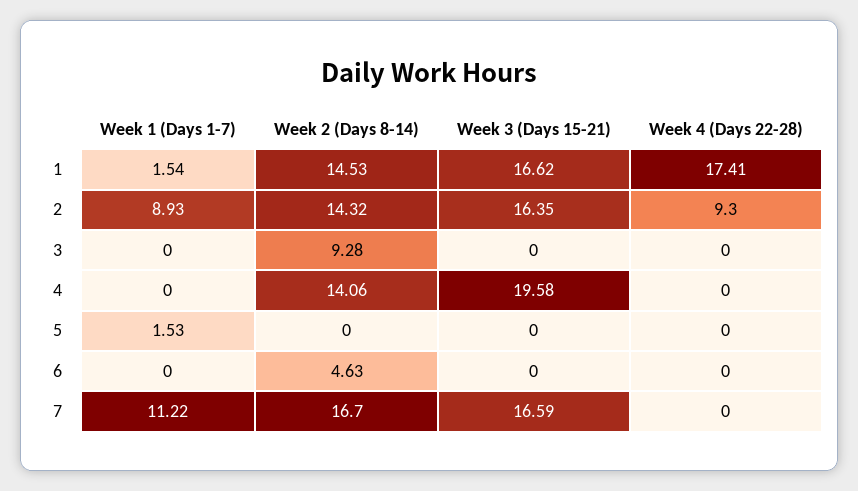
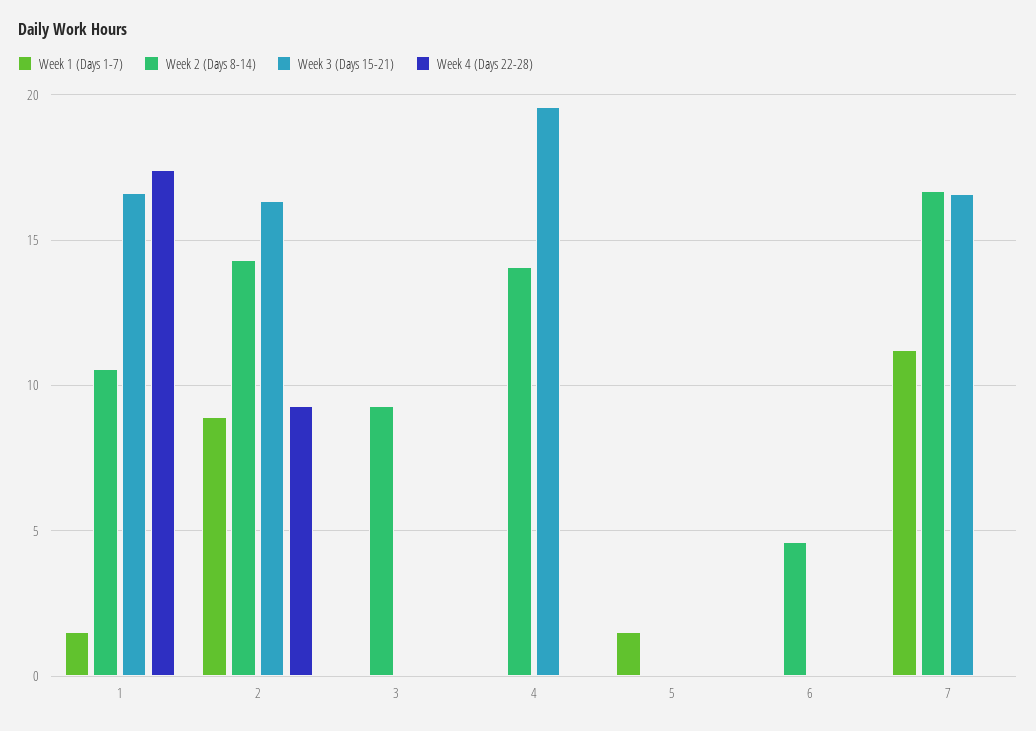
Week 2 (Days 8-14), 1: 14.53 -> 10.5

